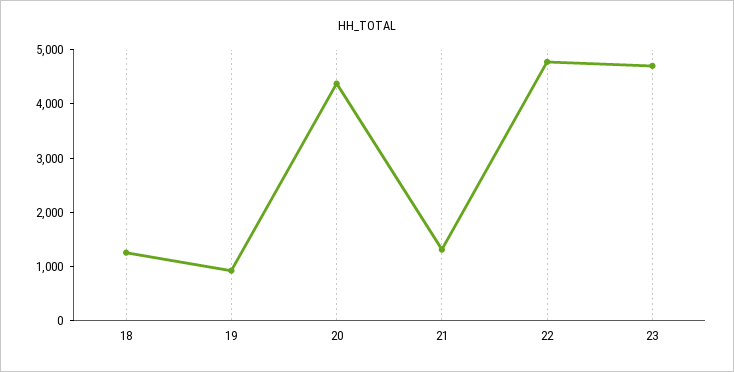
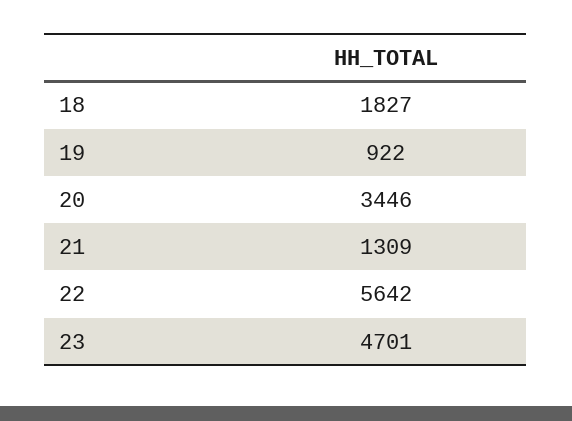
18: 1200 -> 1827
20: 4400 -> 3446
22: 4800 -> 5642

